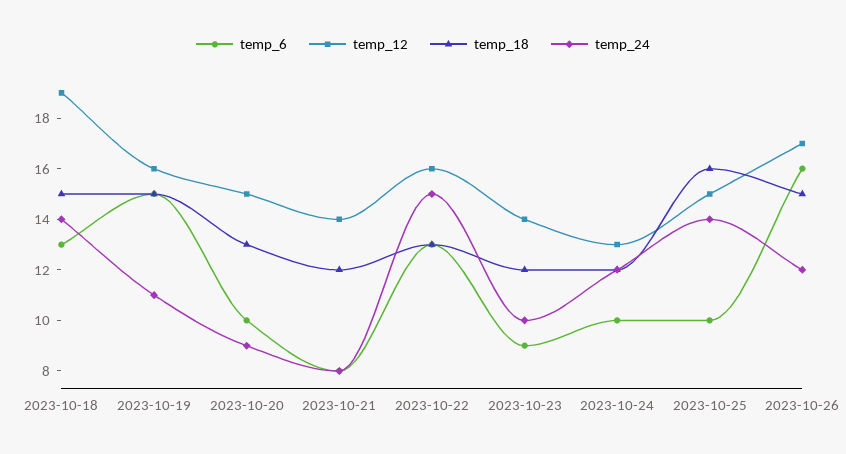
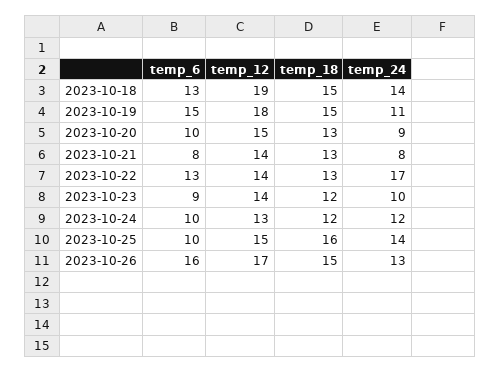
temp_12, 2023-10-19: 16 -> 18
temp_18, 2023-10-21: 12 -> 13
temp_12, 2023-10-22: 16 -> 14
temp_24, 2023-10-22: 15 -> 17
temp_24, 2023-10-26: 12 -> 13

